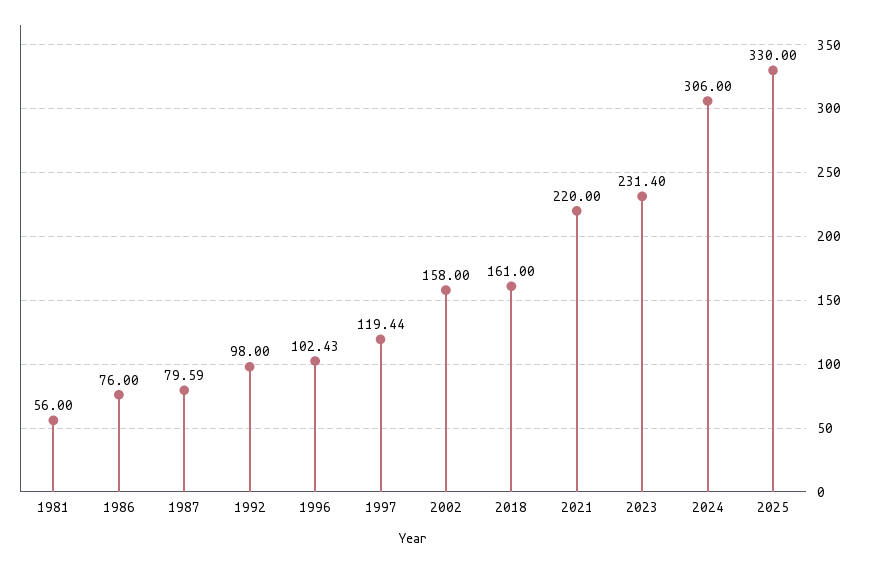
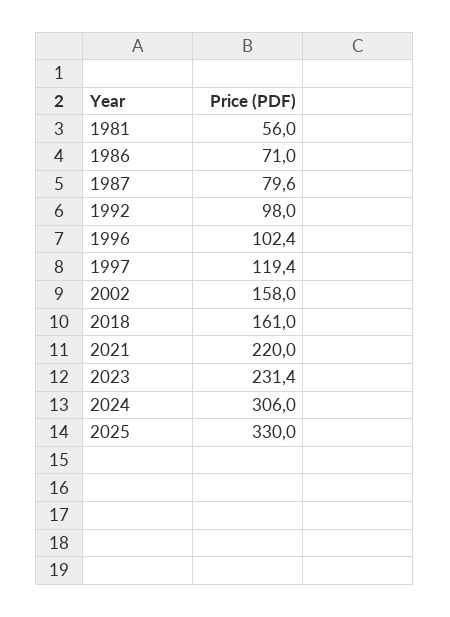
1986: 76 -> 71

